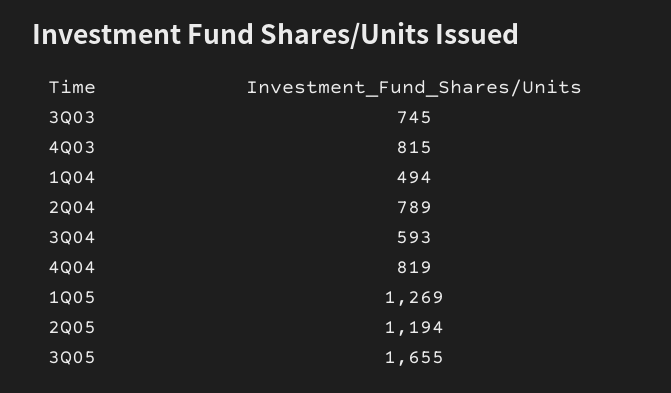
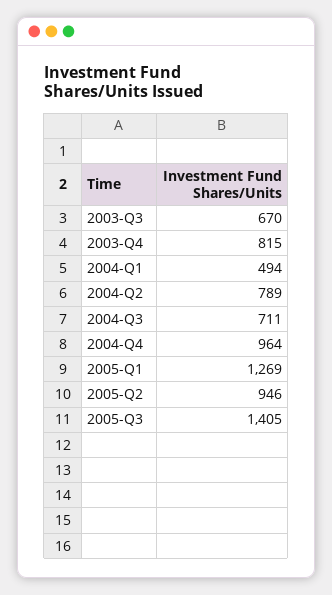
3Q03: 745 -> 670
3Q04: 593 -> 711
4Q04: 819 -> 964
2Q05: 1194 -> 946
3Q05: 1655 -> 1405

